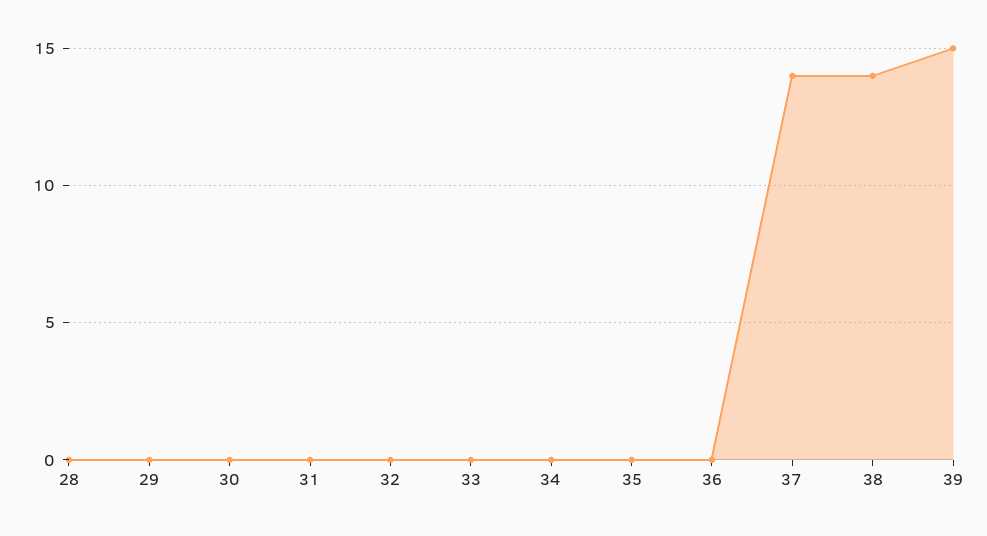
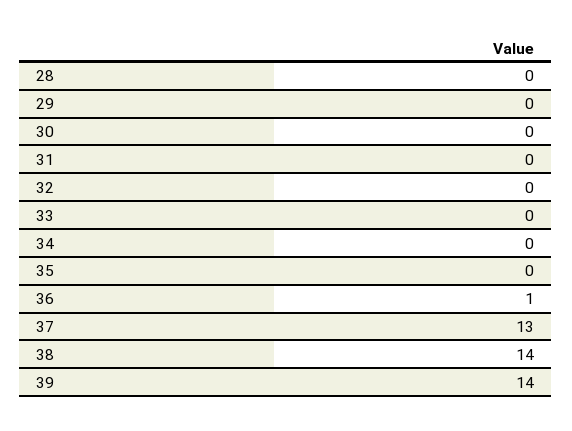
36: 0 -> 1
37: 14 -> 13
39: 15 -> 14

